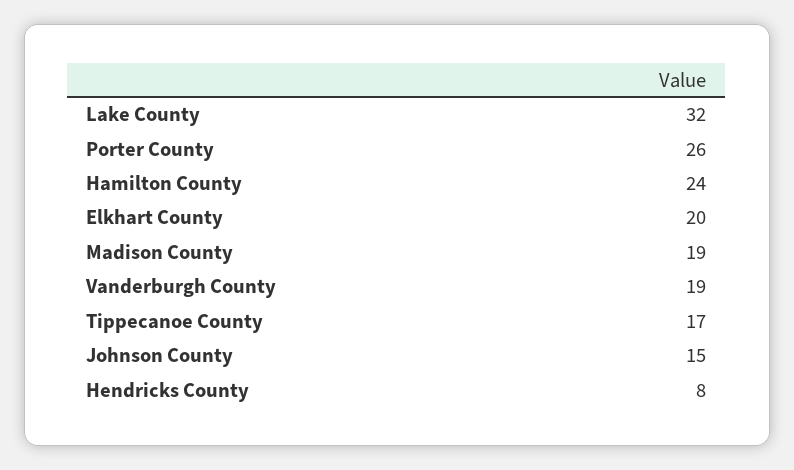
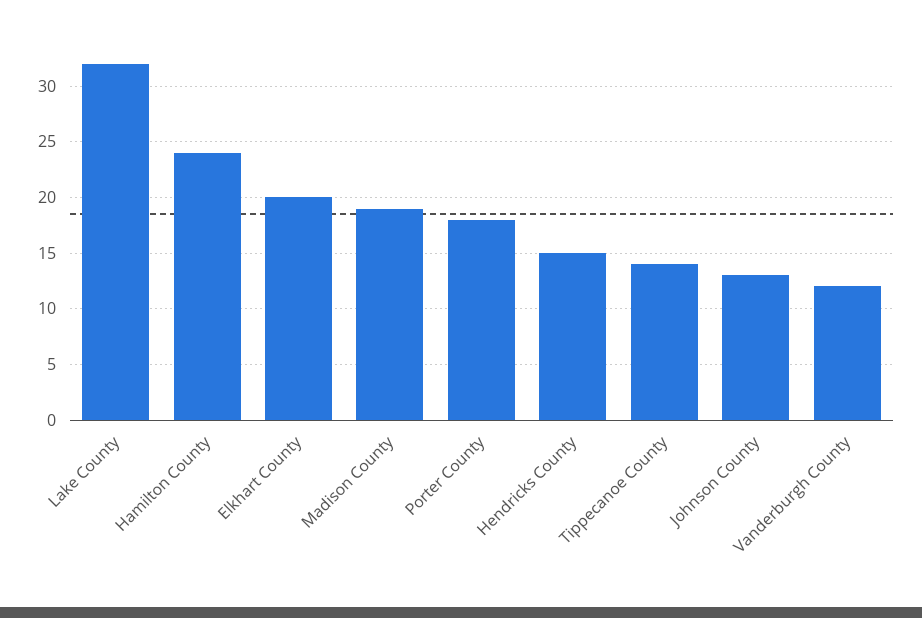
Porter County: 26 -> 18
Vanderburgh County: 19 -> 12
Tippecanoe County: 17 -> 14
Johnson County: 15 -> 13
Hendricks County: 8 -> 15

